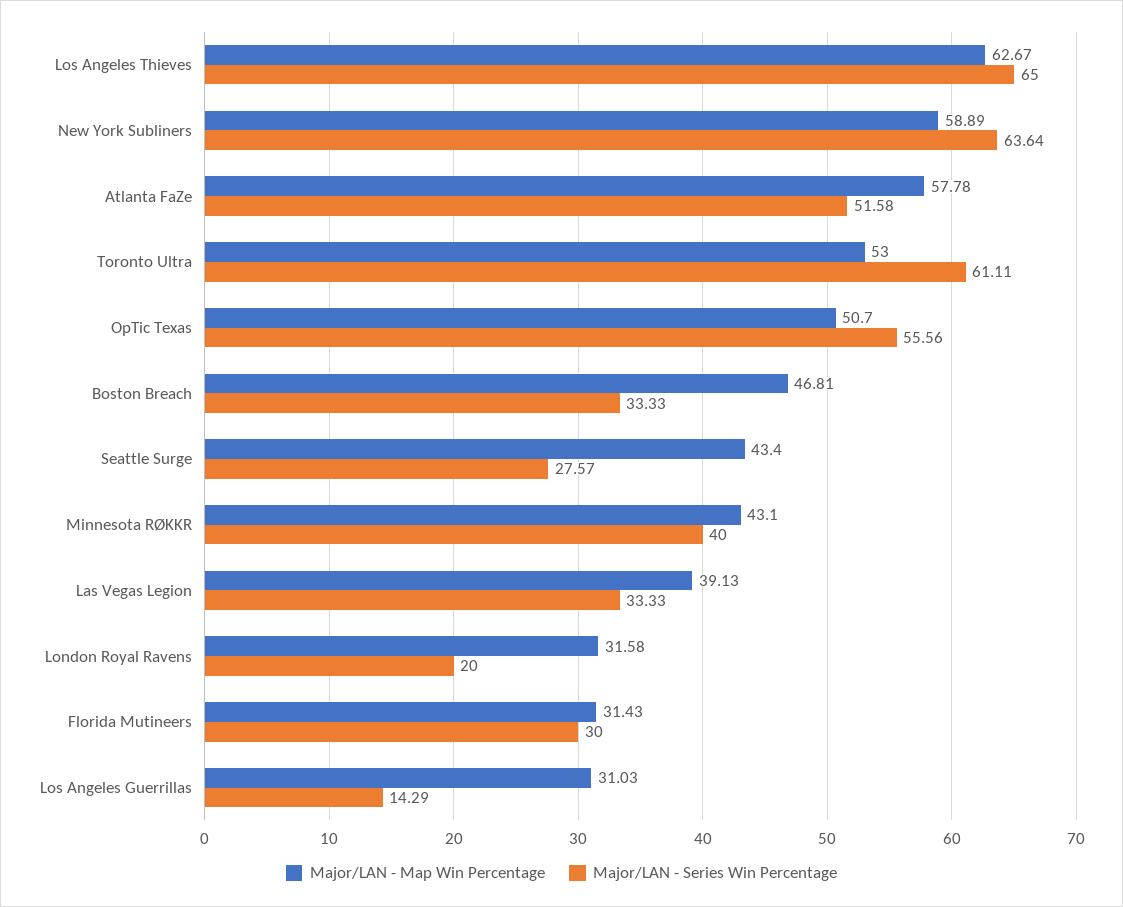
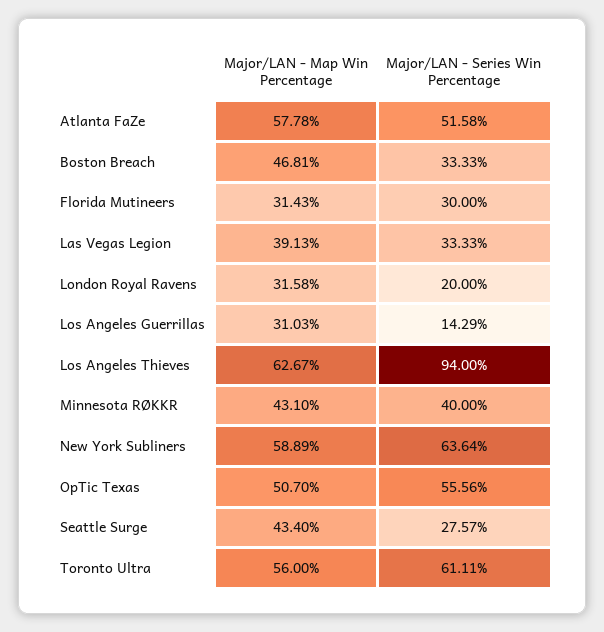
Major/LAN - Series Win Percentage, Los Angeles Thieves: 65 -> 94
Major/LAN - Map Win Percentage, Toronto Ultra: 53 -> 56

